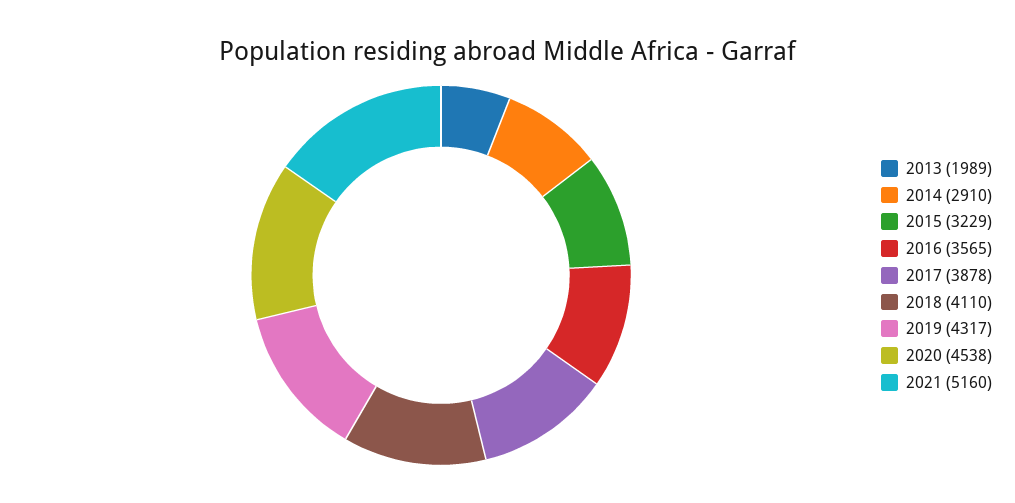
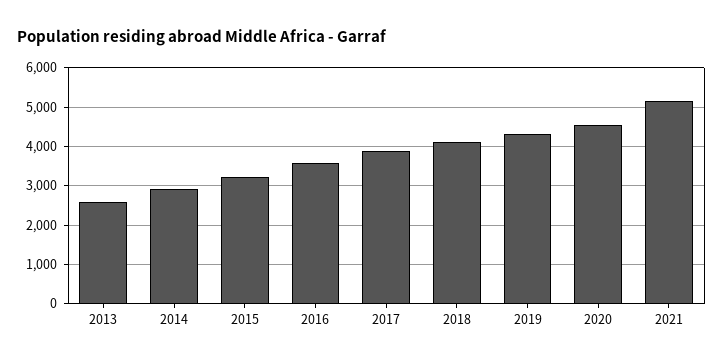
2013: 1989 -> 2600

